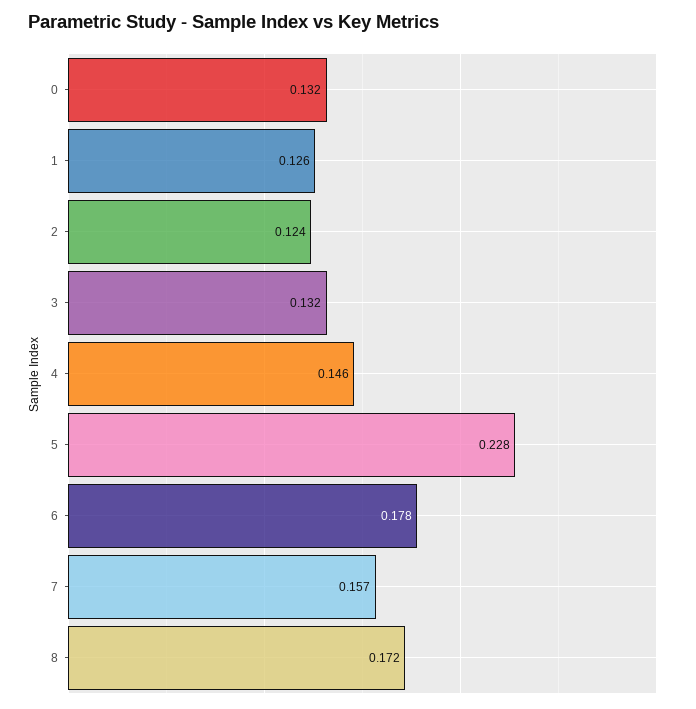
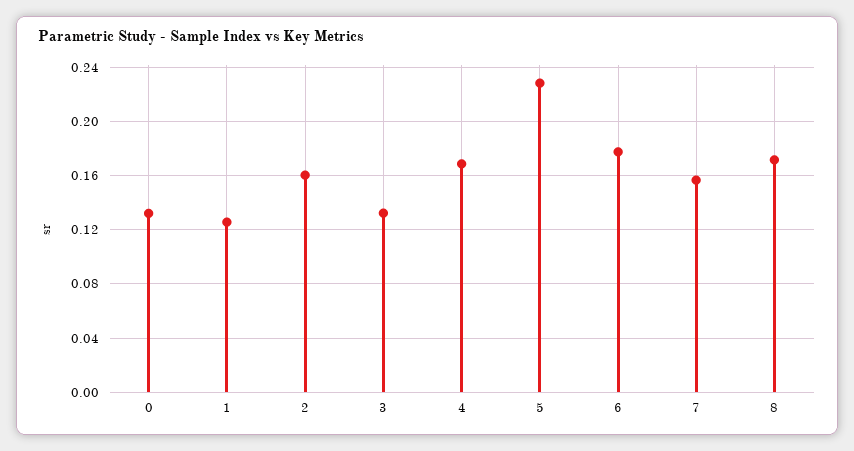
2: 0.124 -> 0.16
4: 0.146 -> 0.17

